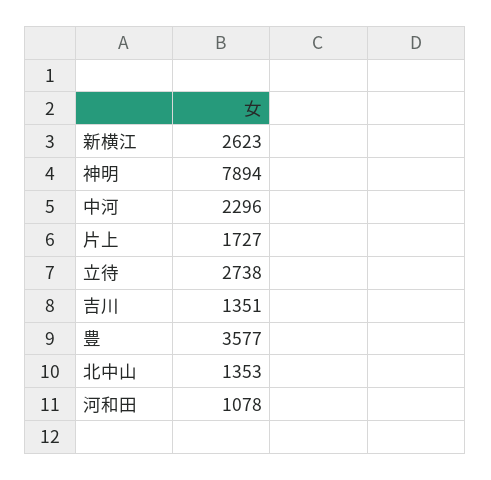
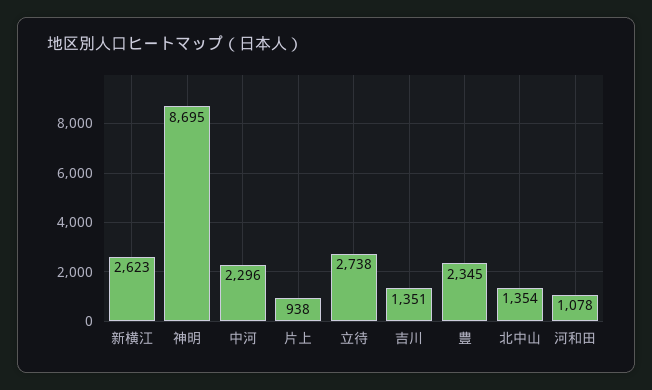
神明: 7894 -> 8695
片上: 1727 -> 938
豊: 3577 -> 2345
北中山: 1353 -> 1354

